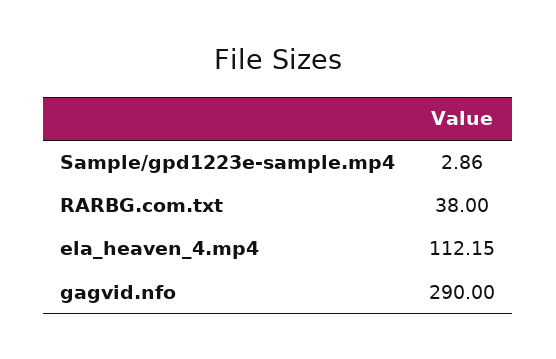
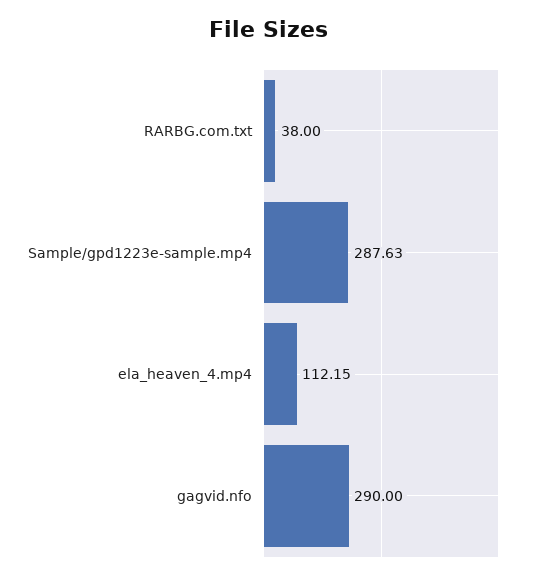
Sample/gpd1223e-sample.mp4: 2.86 -> 287.63

